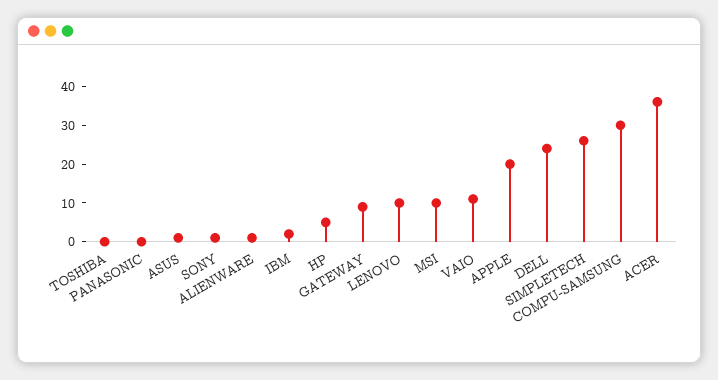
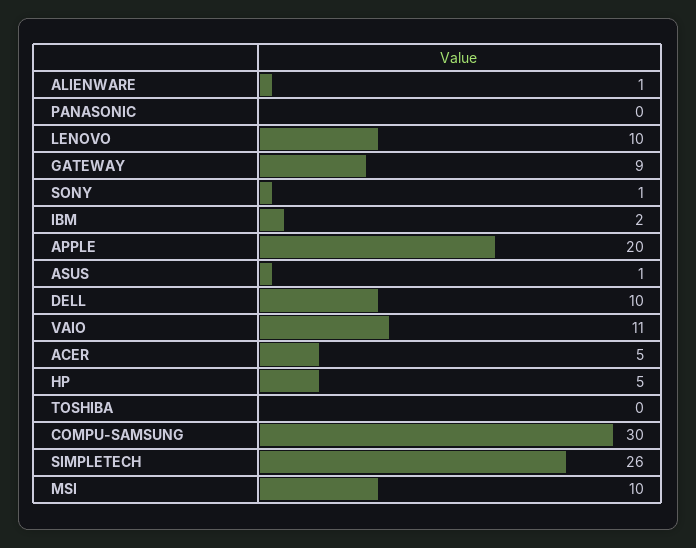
DELL: 25 -> 10
ACER: 35 -> 5

